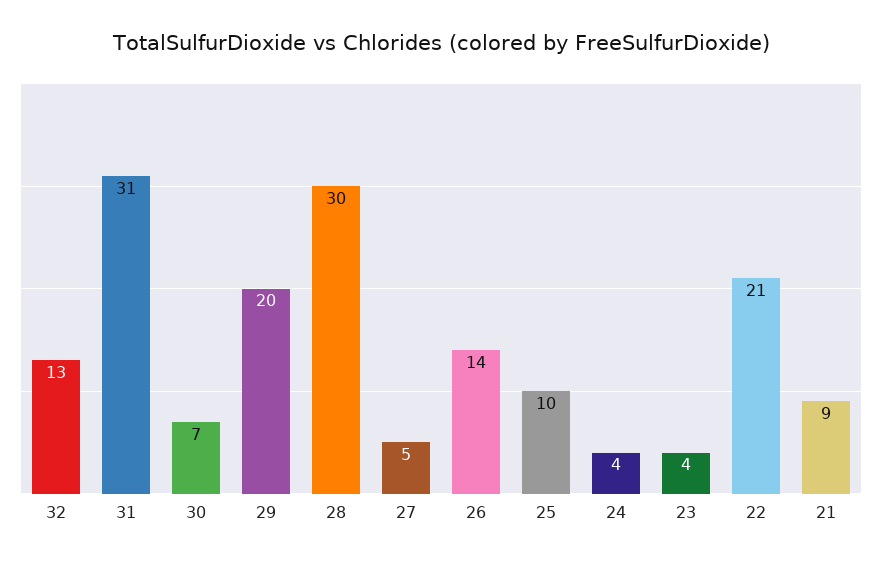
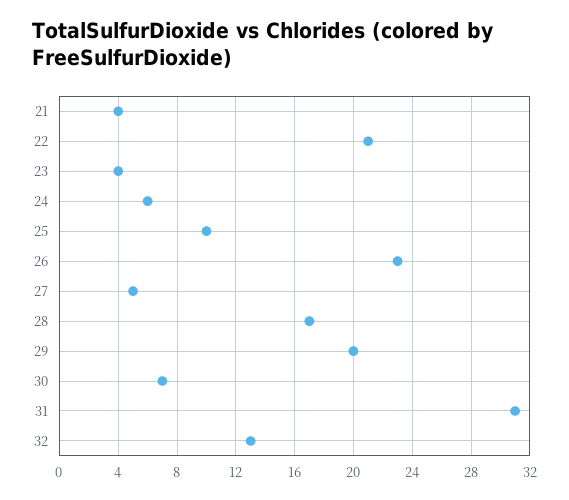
28: 30 -> 17
26: 14 -> 23
24: 4 -> 6
21: 9 -> 4

